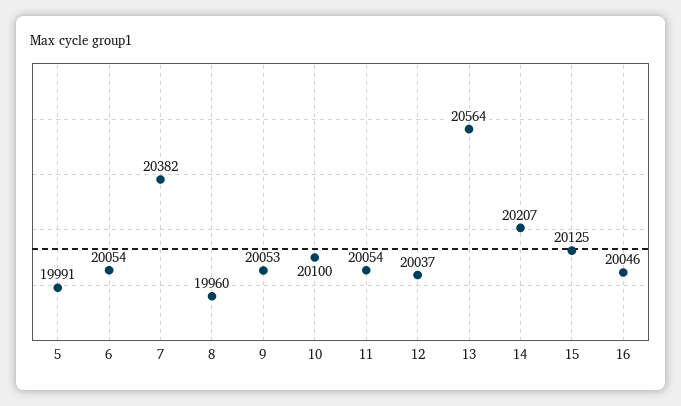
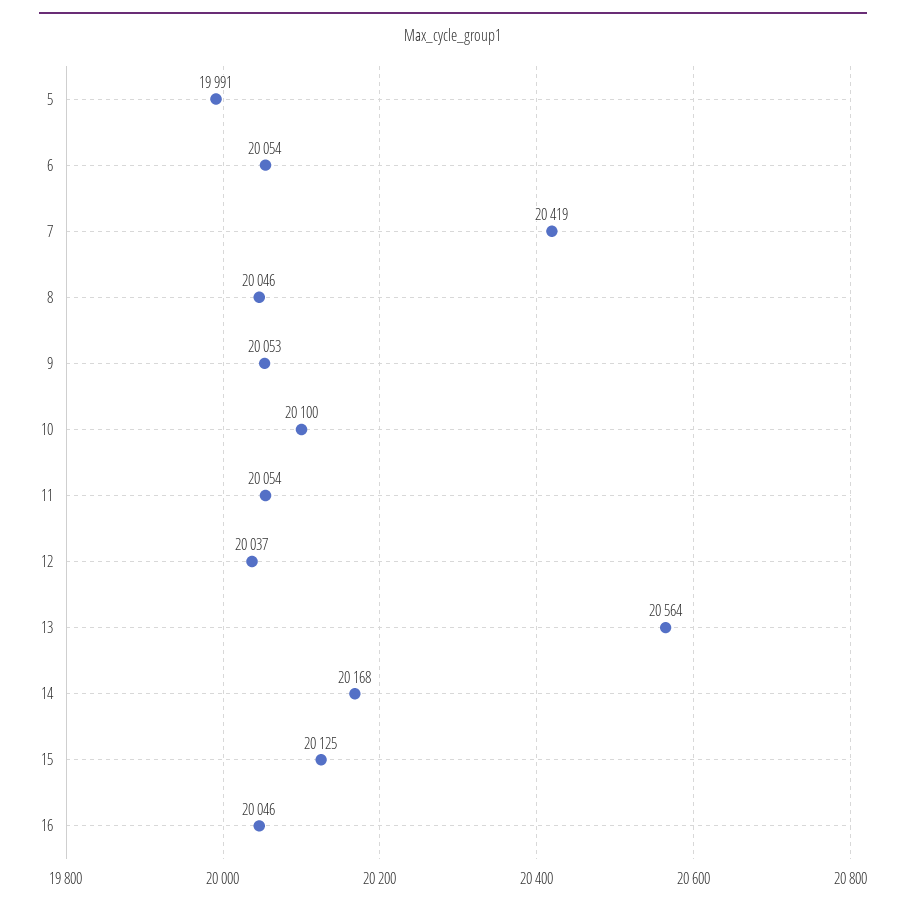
7: 20382 -> 20419
8: 19960 -> 20046
14: 20207 -> 20168

